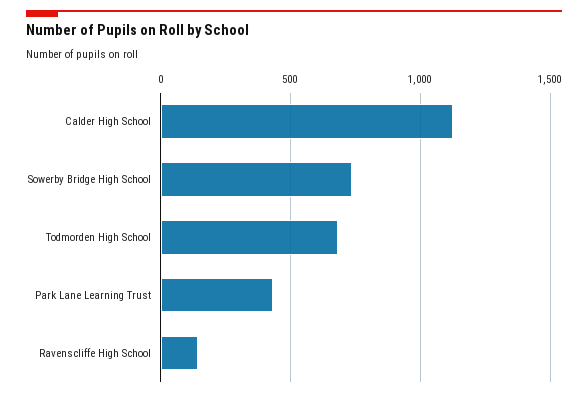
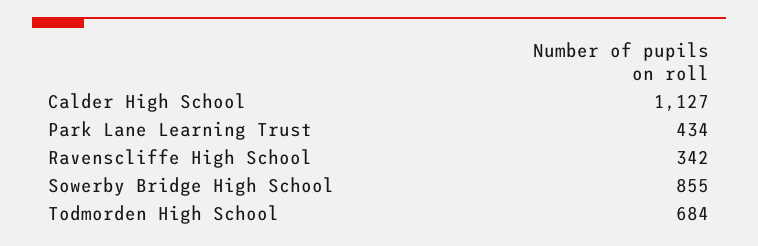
Sowerby Bridge High School: 750 -> 855
Ravenscliffe High School: 150 -> 342

